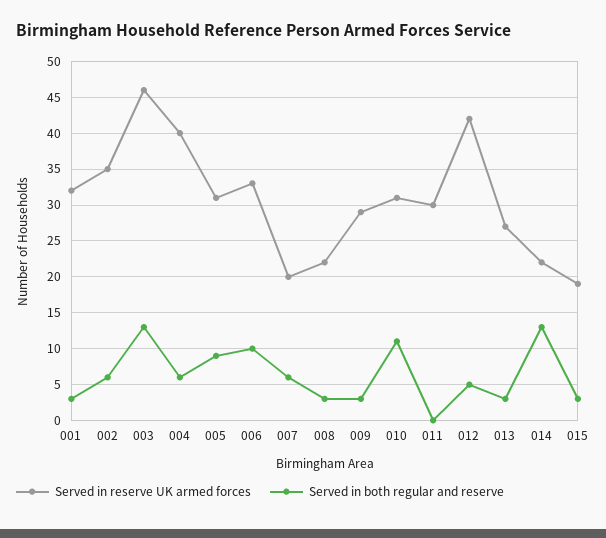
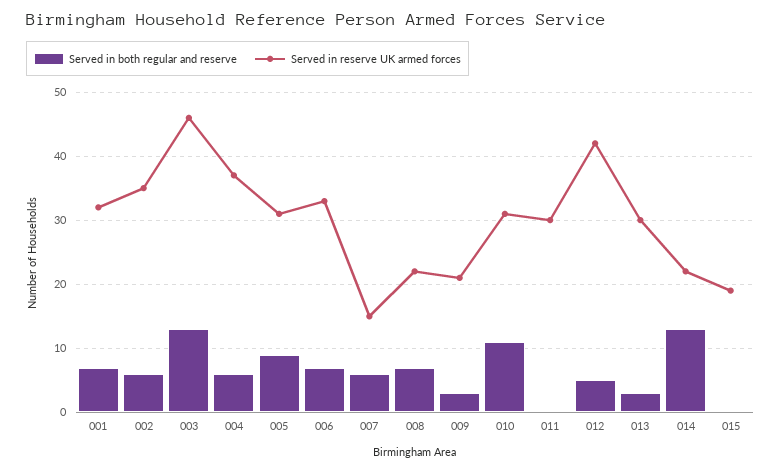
Served in both regular and reserve, 001: 3 -> 7
Served in reserve UK armed forces, 004: 40 -> 37
Served in both regular and reserve, 006: 10 -> 7
Served in reserve UK armed forces, 007: 20 -> 15
Served in both regular and reserve, 008: 3 -> 7
Served in reserve UK armed forces, 009: 29 -> 21
Served in reserve UK armed forces, 013: 27 -> 30
Served in both regular and reserve, 015: 3 -> 0

